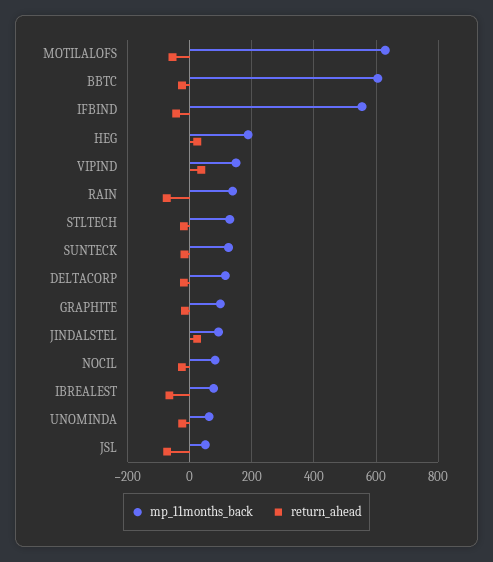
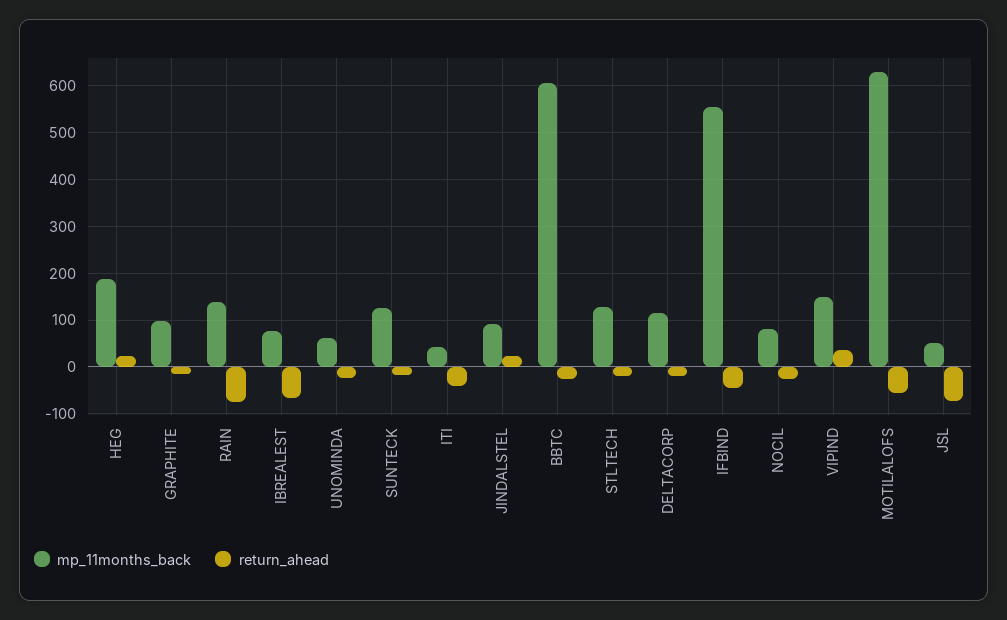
mp_11months_back, ITI: none -> 40
return_ahead, ITI: none -> -40

